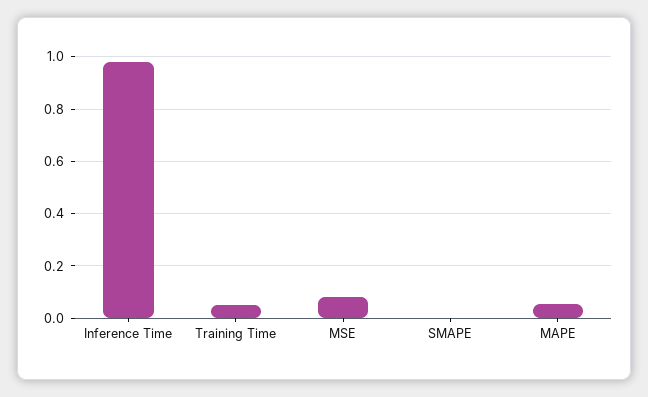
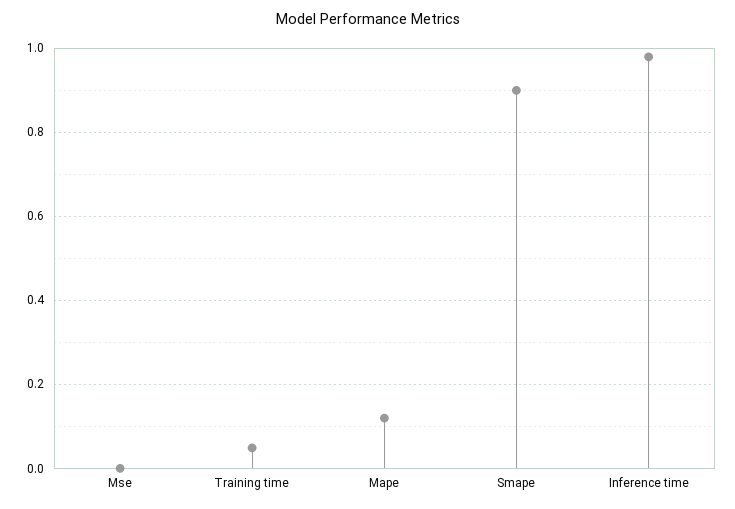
MSE: 0.075 -> 0
SMAPE: 0 -> 0.9
MAPE: 0.05 -> 0.12

